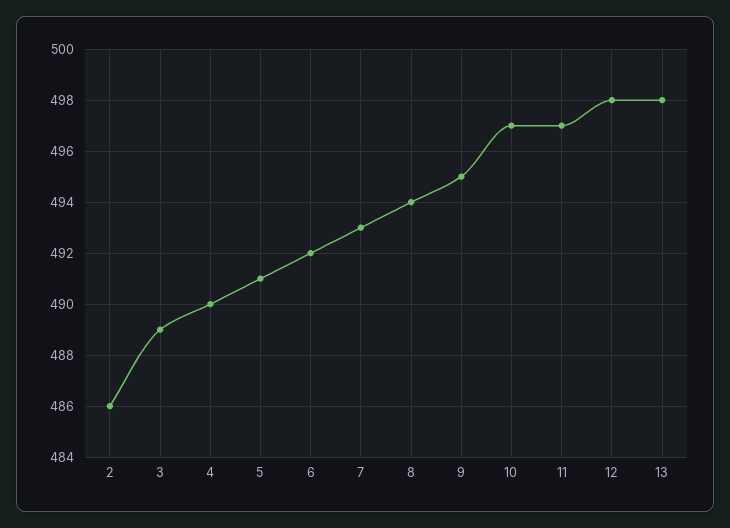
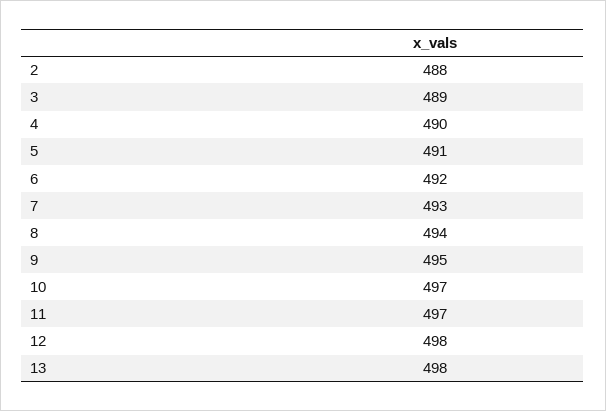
2: 486 -> 488

